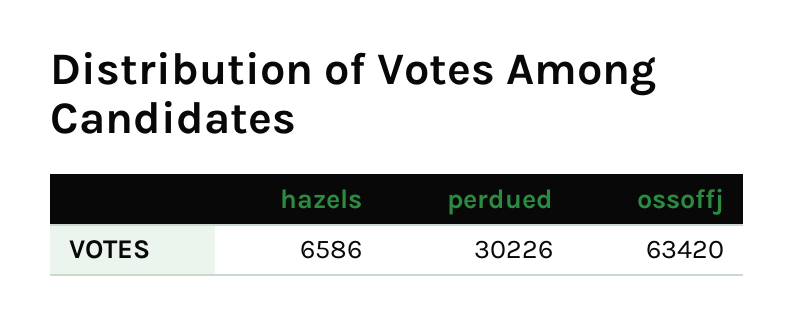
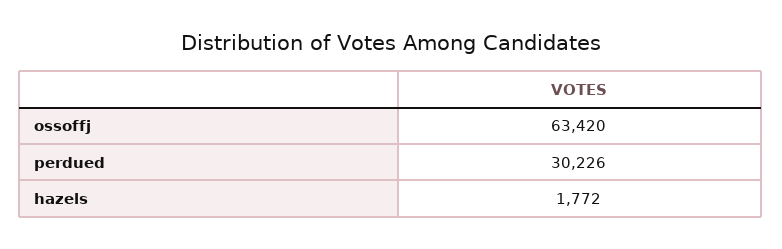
hazels: 6586 -> 1772

